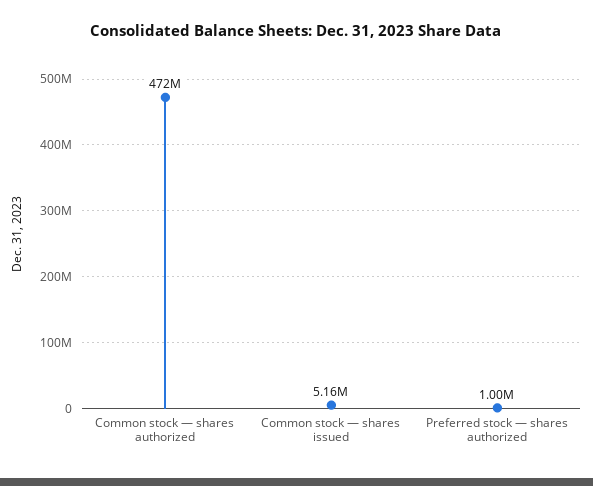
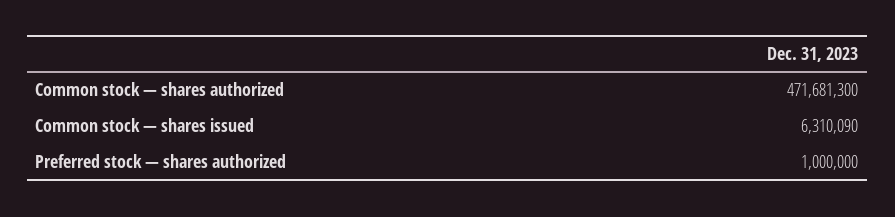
Common stock — shares issued: 5160000 -> 6310090

